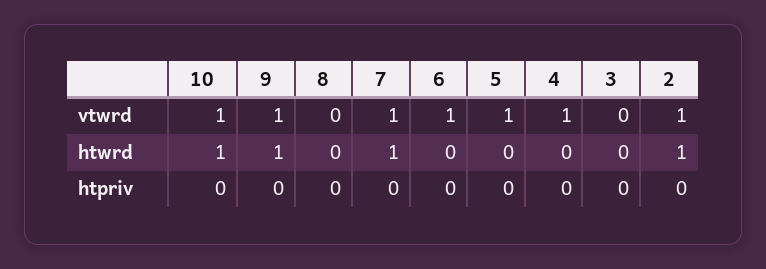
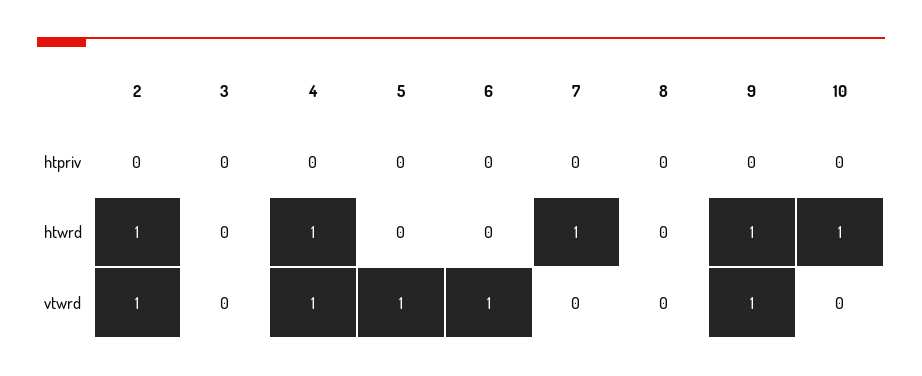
10, vtwrd: 1 -> 0
7, vtwrd: 1 -> 0
4, htwrd: 0 -> 1

